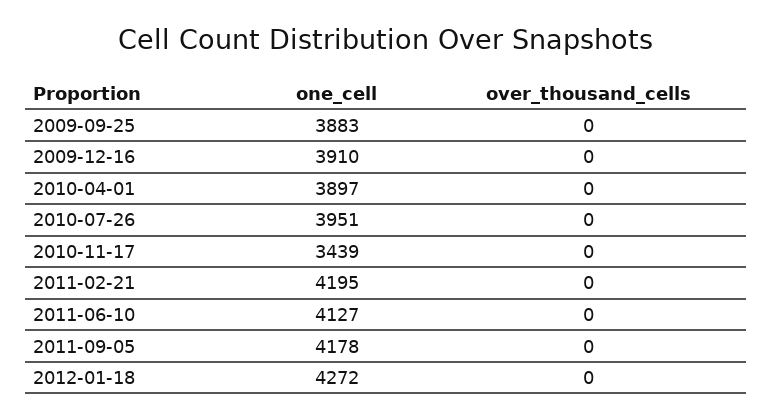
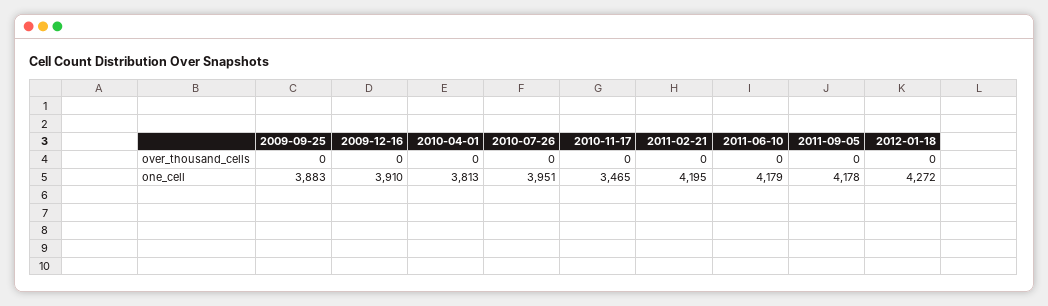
one_cell, 2010-04-01: 3897 -> 3813
one_cell, 2010-11-17: 3439 -> 3465
one_cell, 2011-06-10: 4127 -> 4179

